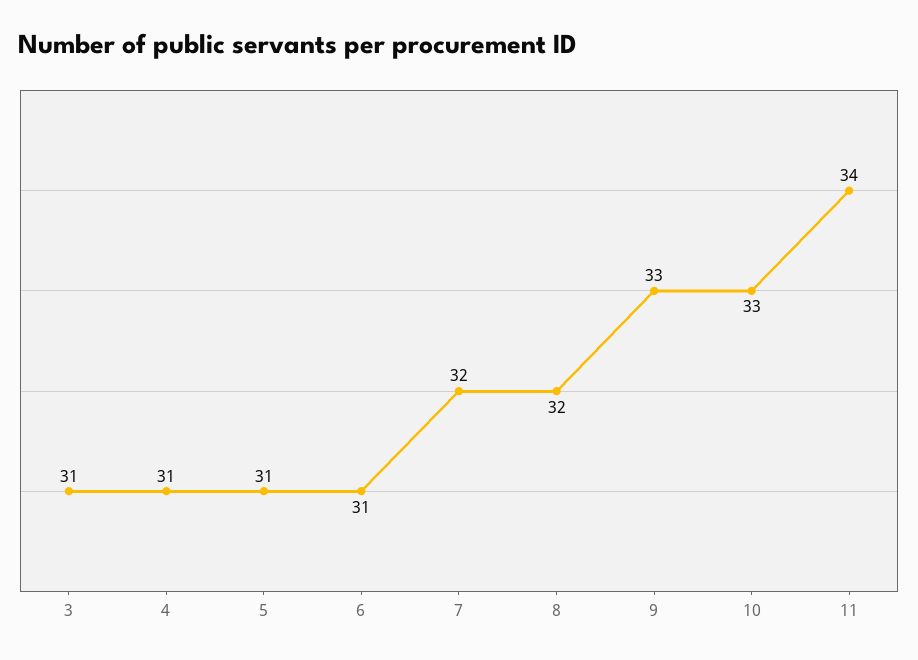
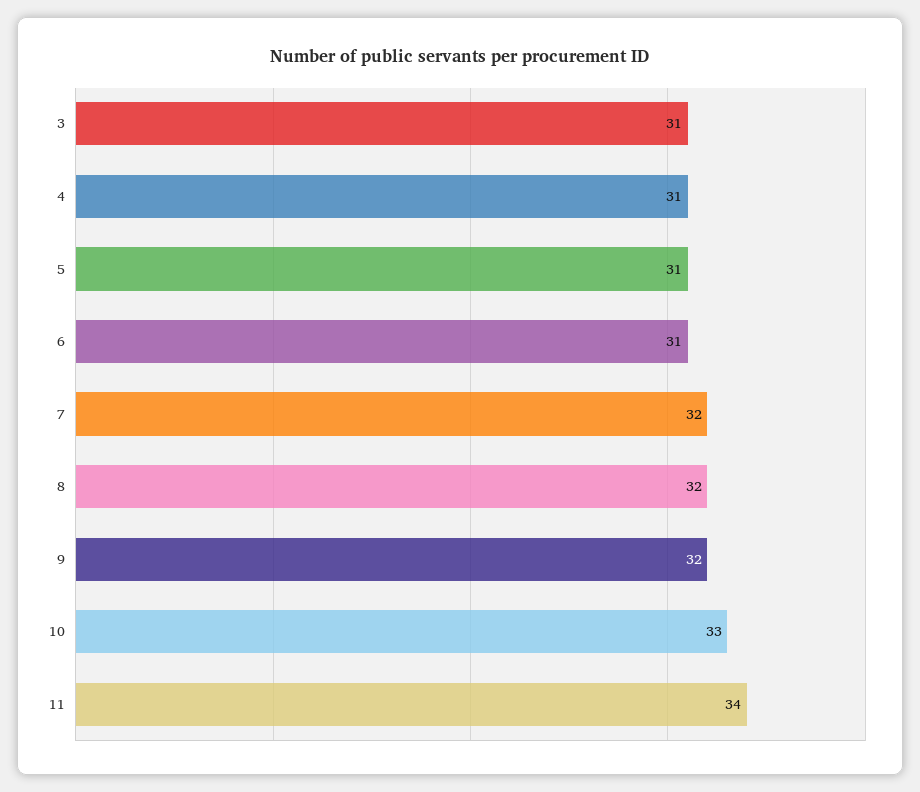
9: 33 -> 32

